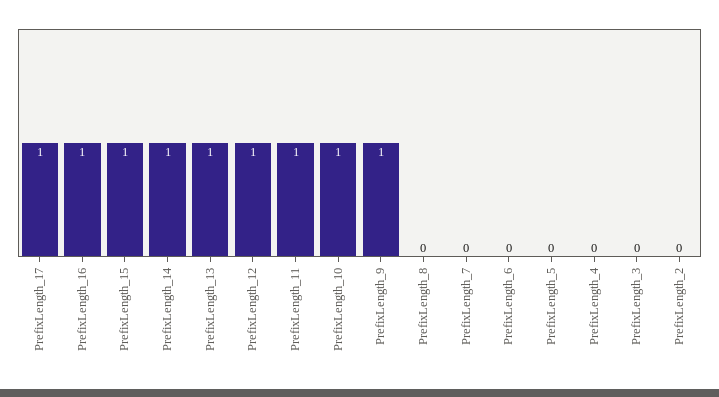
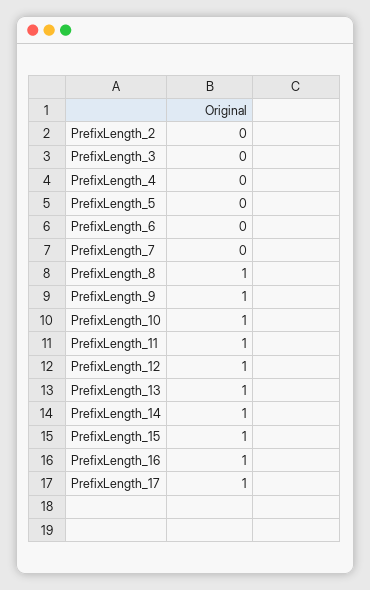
PrefixLength_8: 0 -> 1

